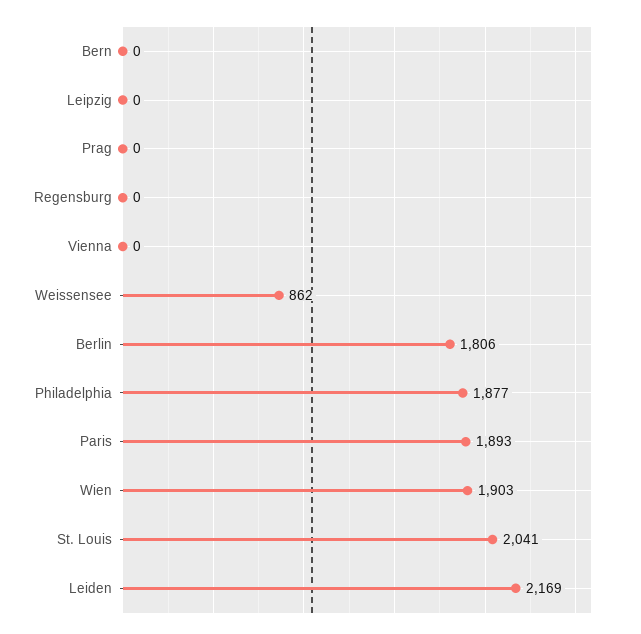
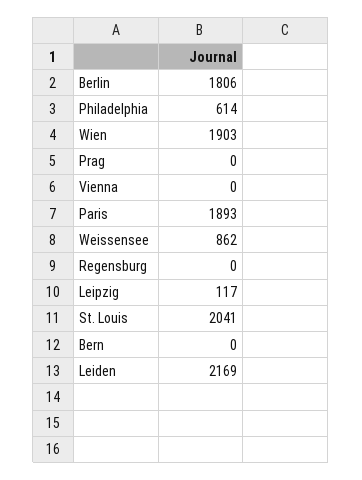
Leipzig: 0 -> 117
Philadelphia: 1877 -> 614

